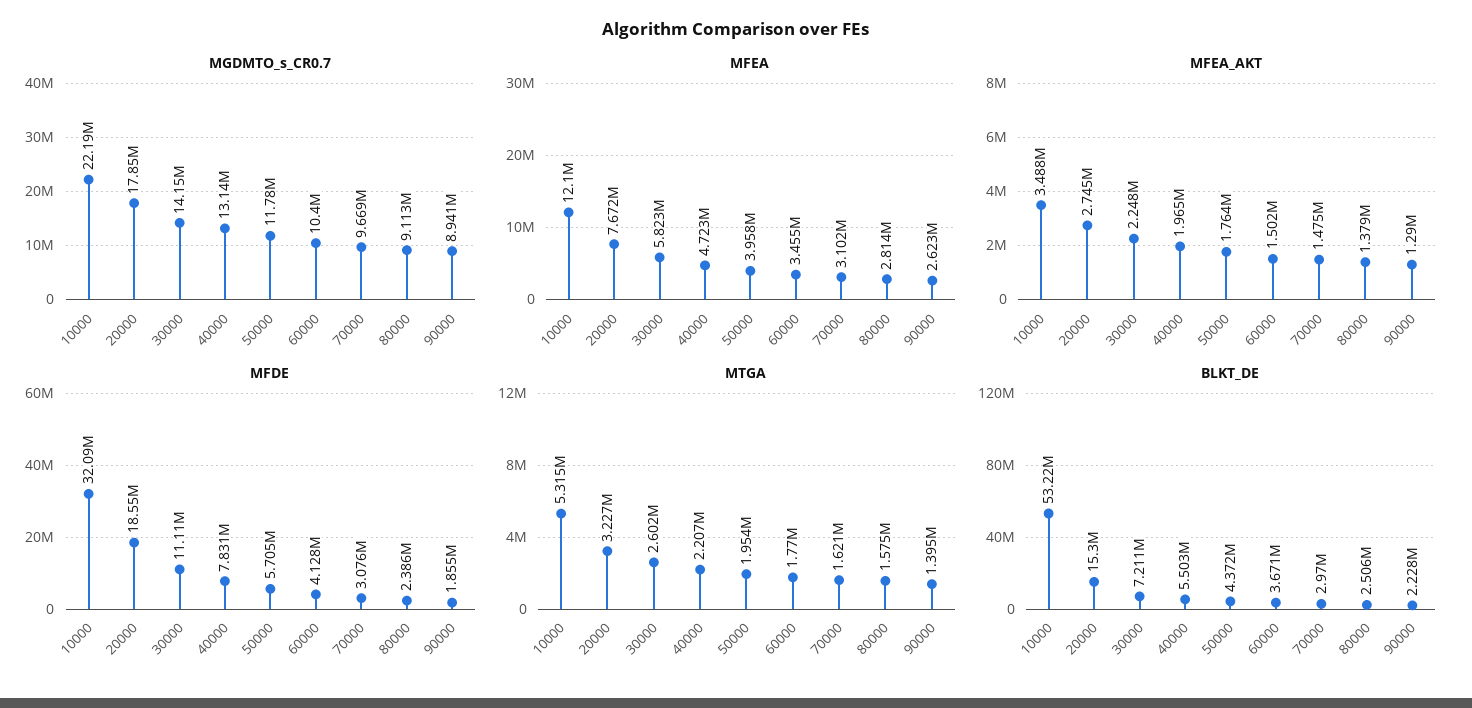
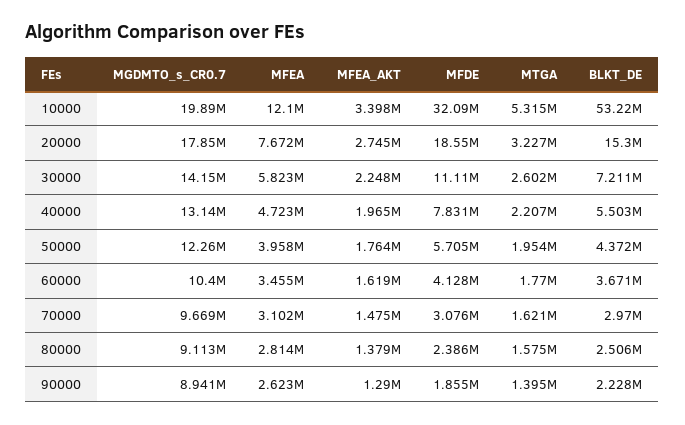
MGDMTO_s_CR0.7, 10000: 22190000 -> 19890000
MGDMTO_s_CR0.7, 50000: 11780000 -> 12260000
MFEA_AKT, 10000: 3488000 -> 3398000
MFEA_AKT, 60000: 1502000 -> 1619000

